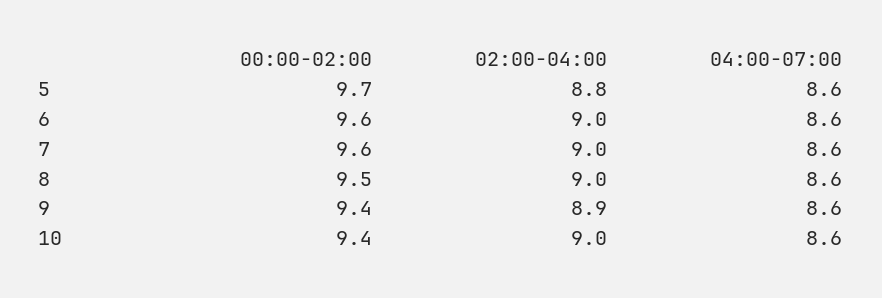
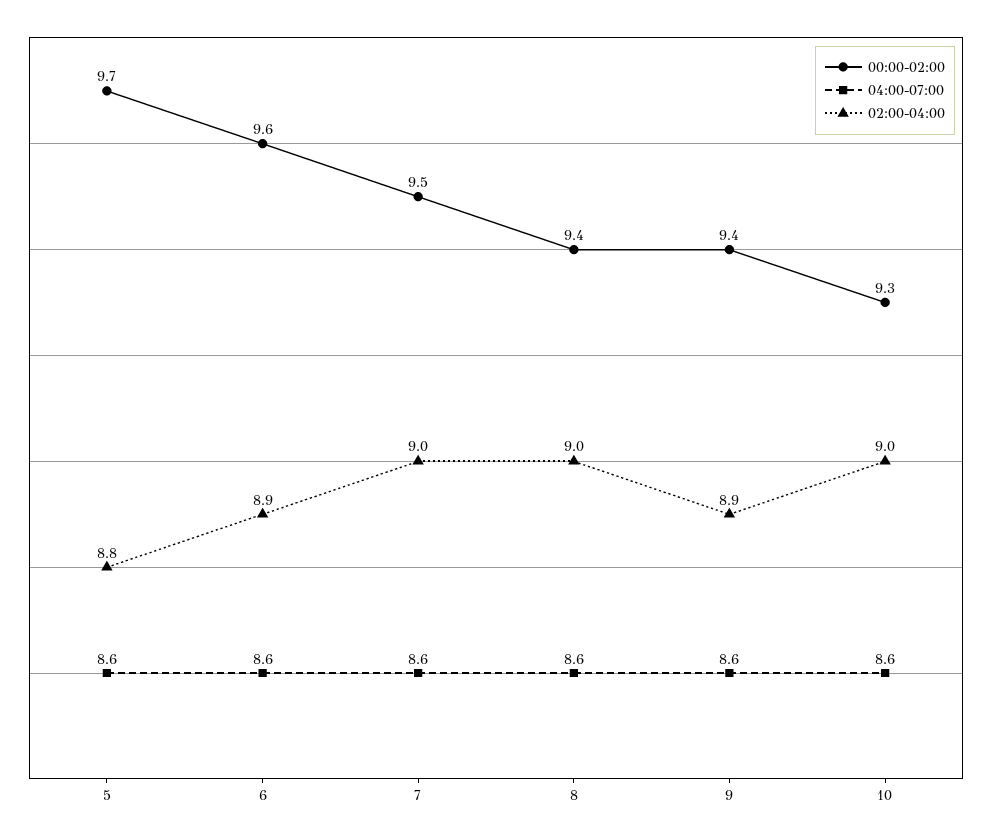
02:00-04:00, 6: 9 -> 8.9
00:00-02:00, 7: 9.6 -> 9.5
00:00-02:00, 8: 9.5 -> 9.4
00:00-02:00, 10: 9.4 -> 9.3

